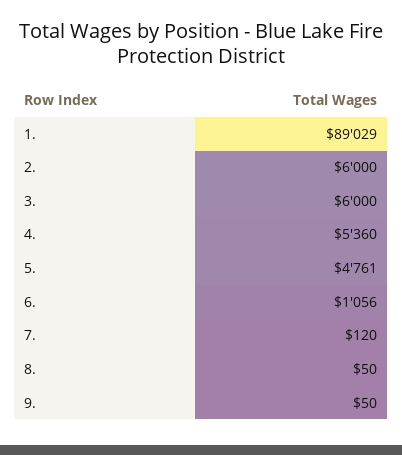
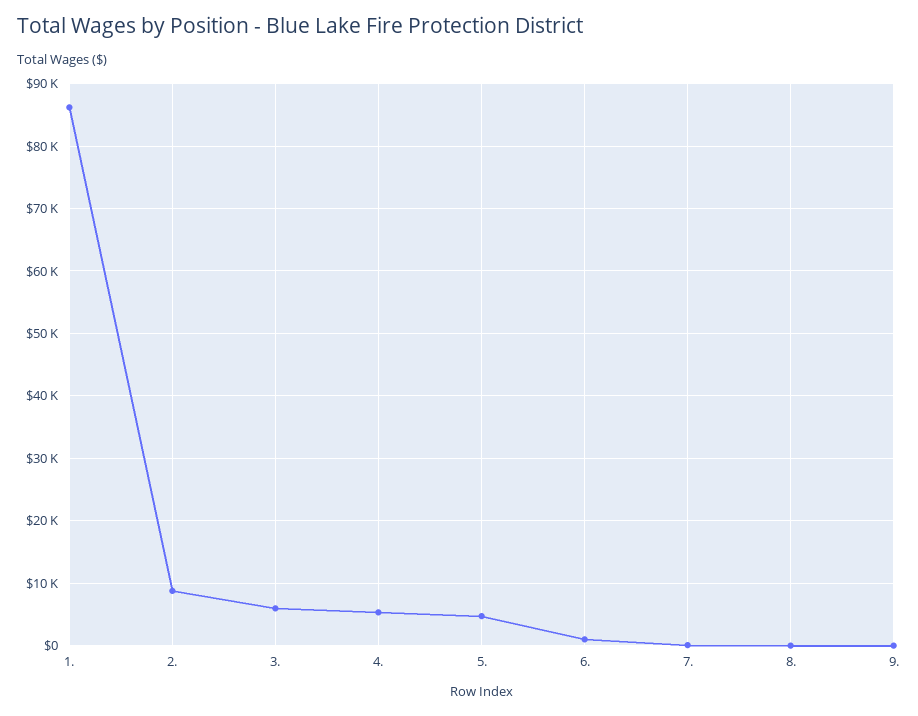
1.: 89029 -> 86000
2.: 6000 -> 9000

